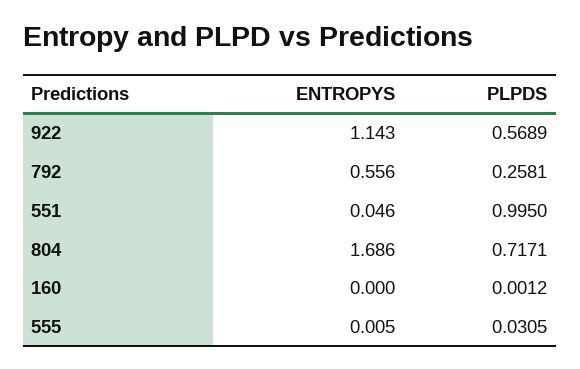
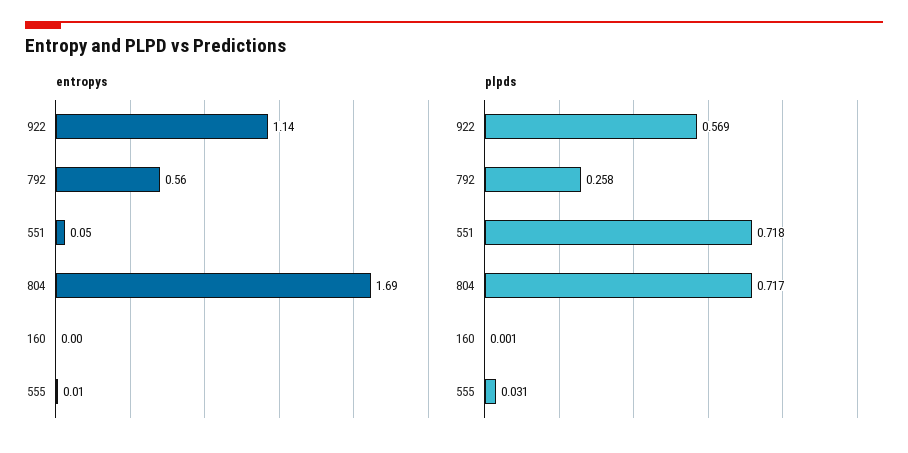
PLPDS, 551: 0.995 -> 0.718

